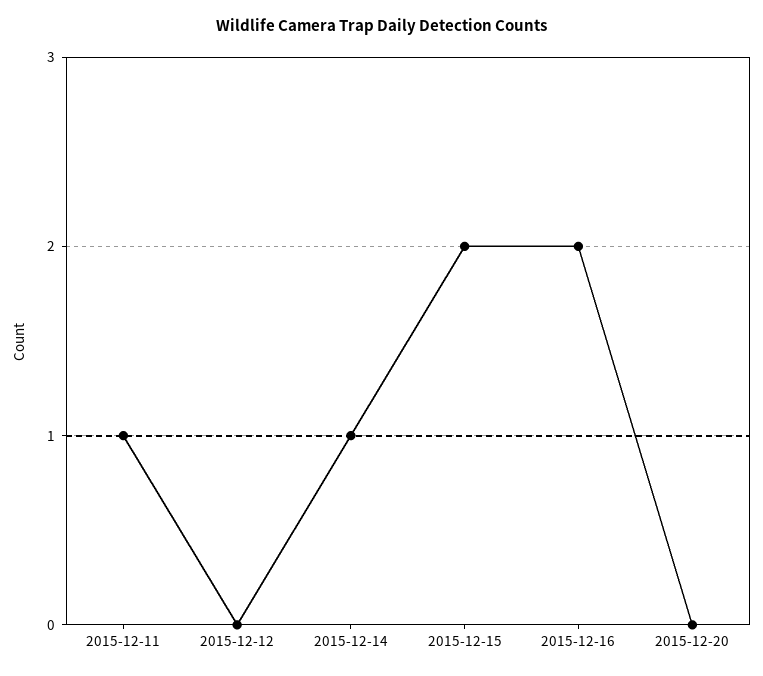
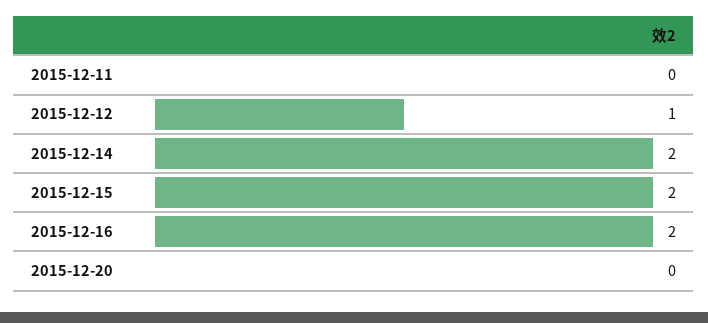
2015-12-11: 1 -> 0
2015-12-12: 0 -> 1
2015-12-14: 1 -> 2

